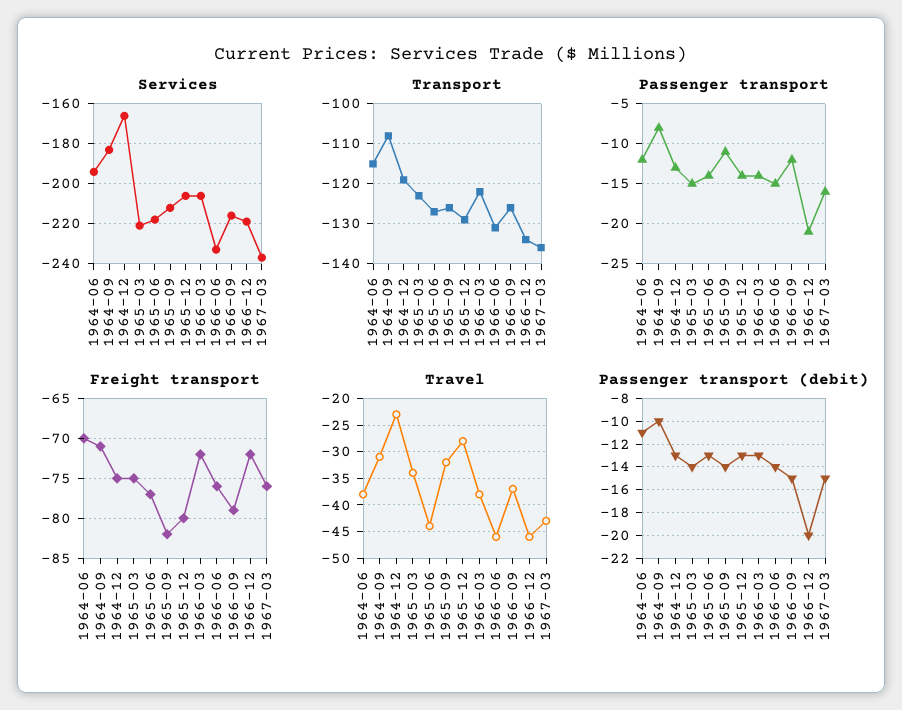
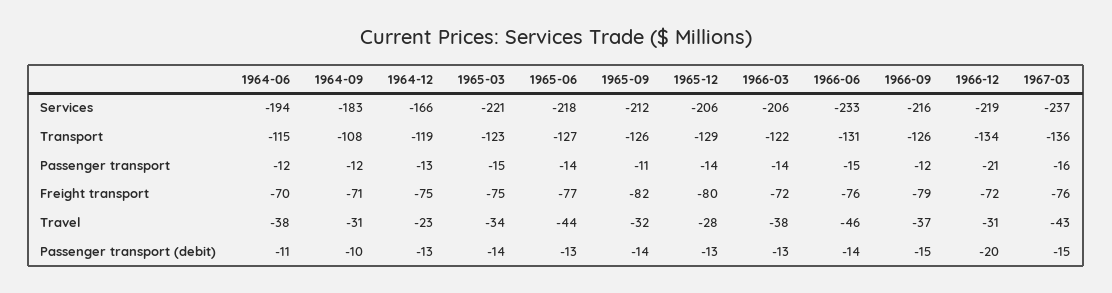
Passenger transport, 1964-09: -8 -> -12
Travel, 1966-12: -45 -> -31

